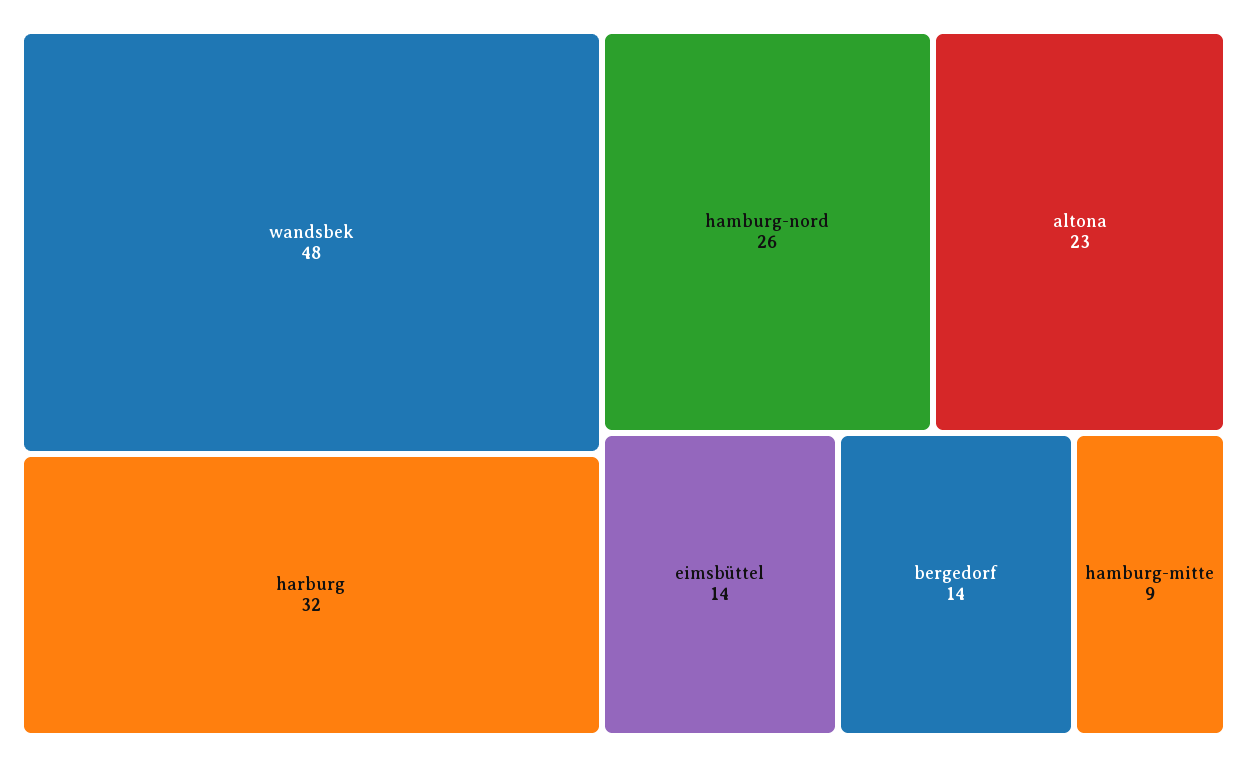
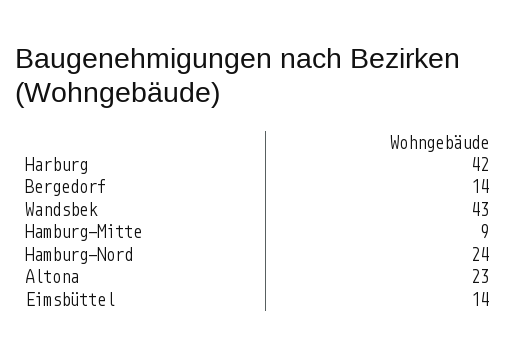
wandsbek: 48 -> 43
harburg: 32 -> 42
hamburg-nord: 26 -> 24

